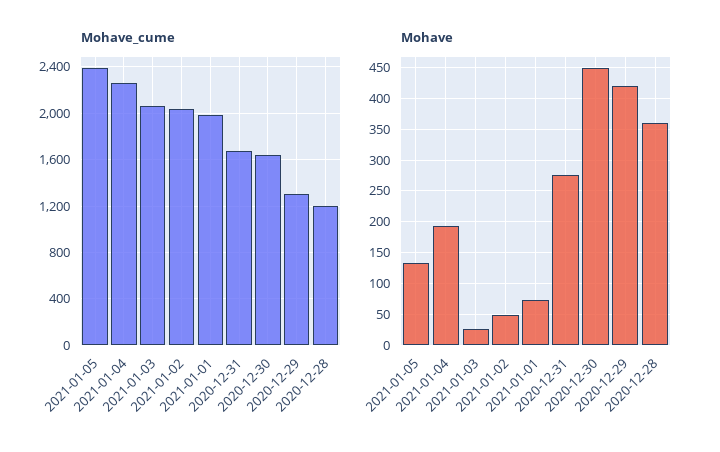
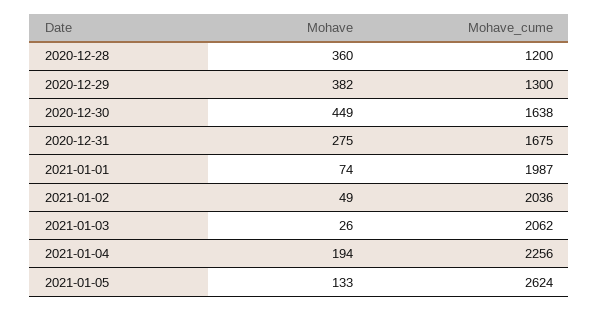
Mohave_cume, 2021-01-05: 2400 -> 2624
Mohave, 2020-12-29: 420 -> 382

